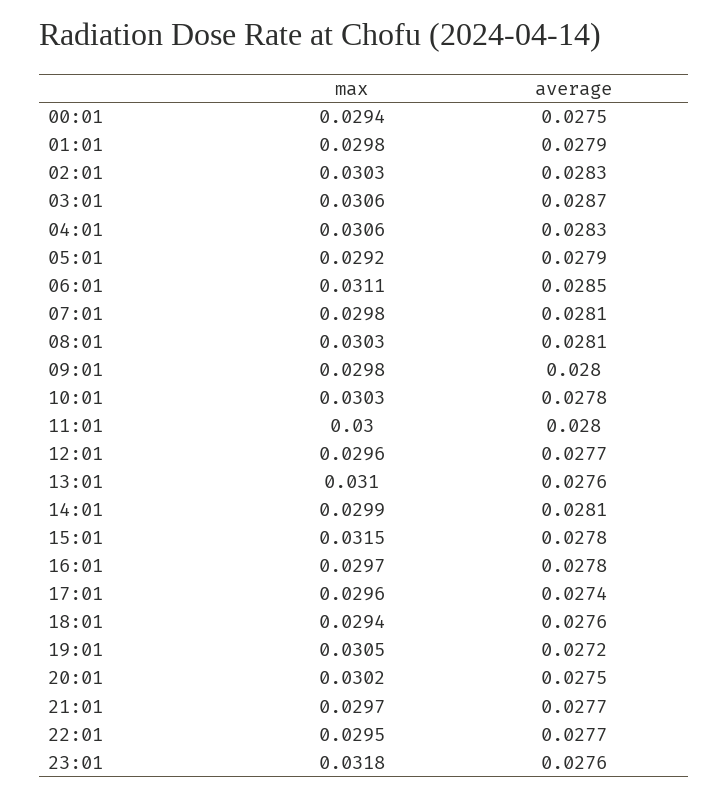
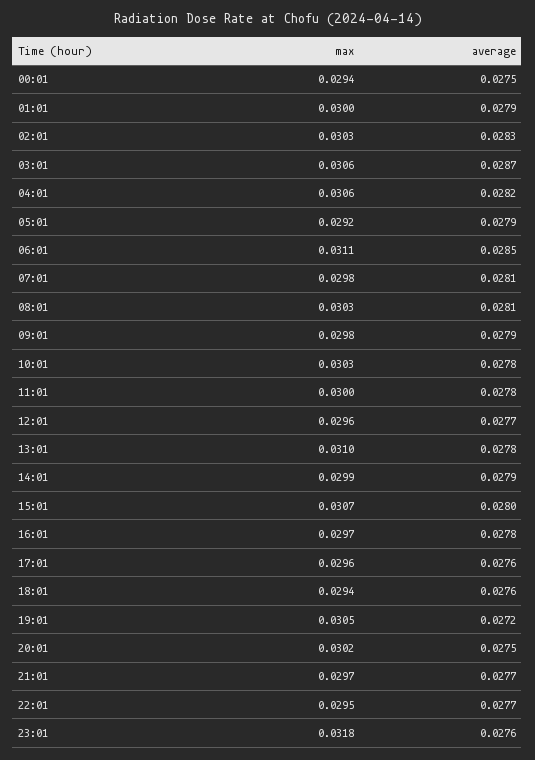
max, 01:01: 0.0298 -> 0.03
average, 04:01: 0.0283 -> 0.0282
average, 09:01: 0.028 -> 0.0279
average, 11:01: 0.028 -> 0.0278
average, 13:01: 0.0276 -> 0.0278
average, 14:01: 0.0281 -> 0.0279
max, 15:01: 0.0315 -> 0.0307
average, 15:01: 0.0278 -> 0.028
average, 17:01: 0.0274 -> 0.0276

